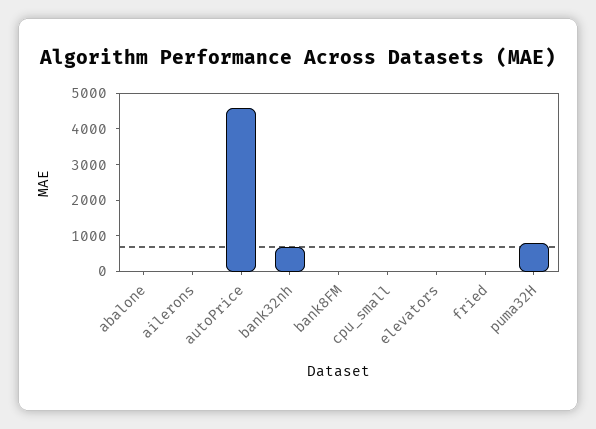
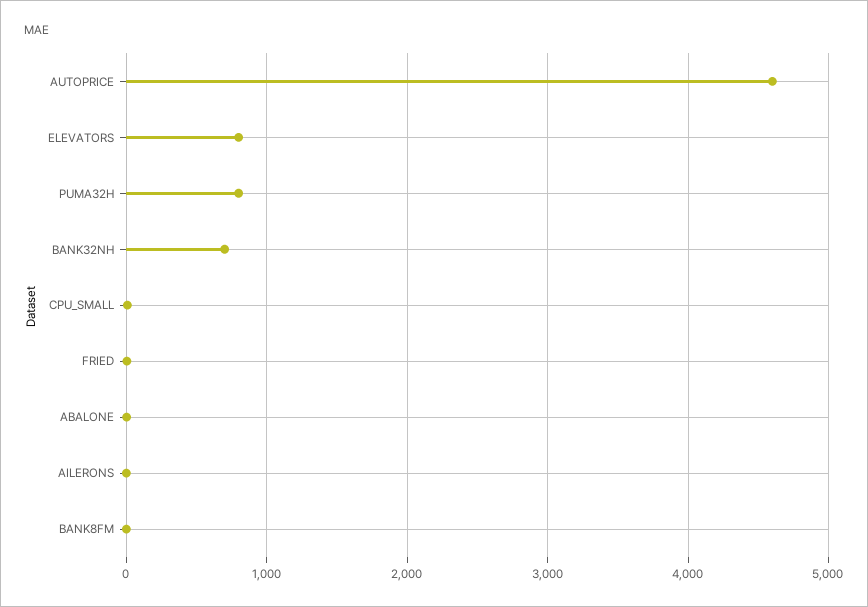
elevators: 0 -> 800

